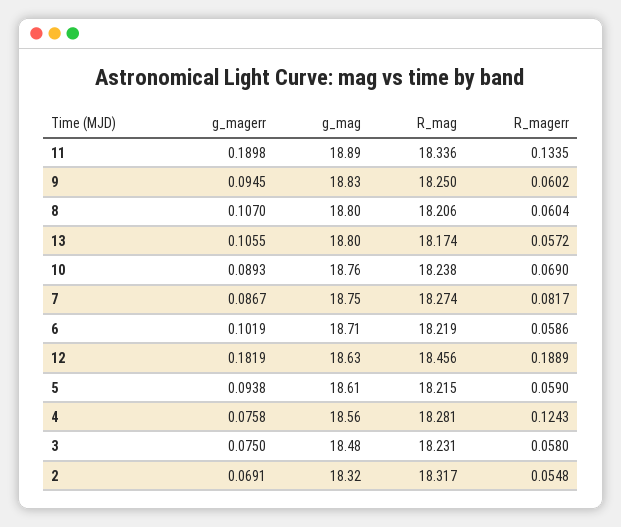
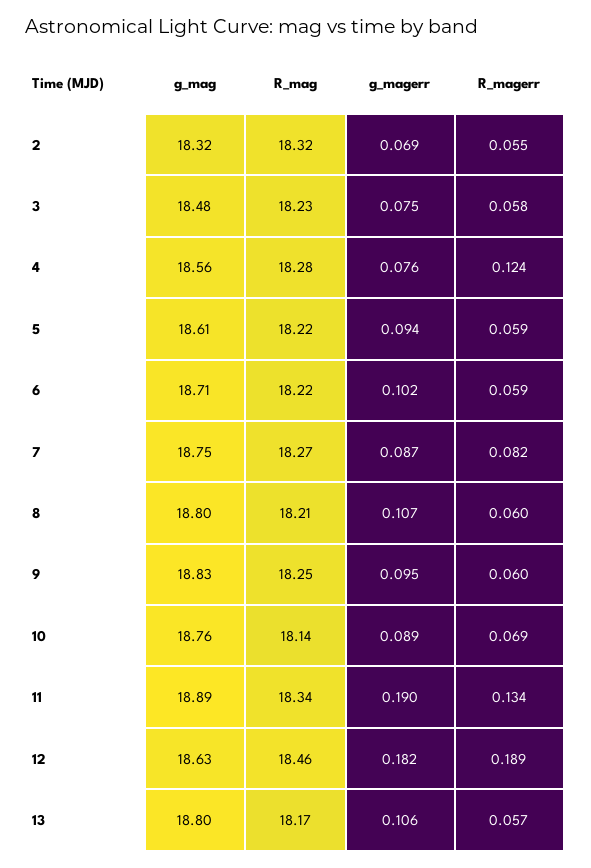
R_mag, 10: 18.238 -> 18.14

